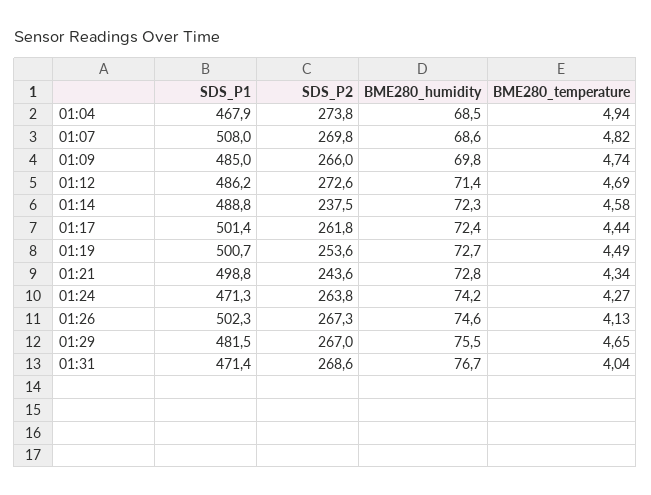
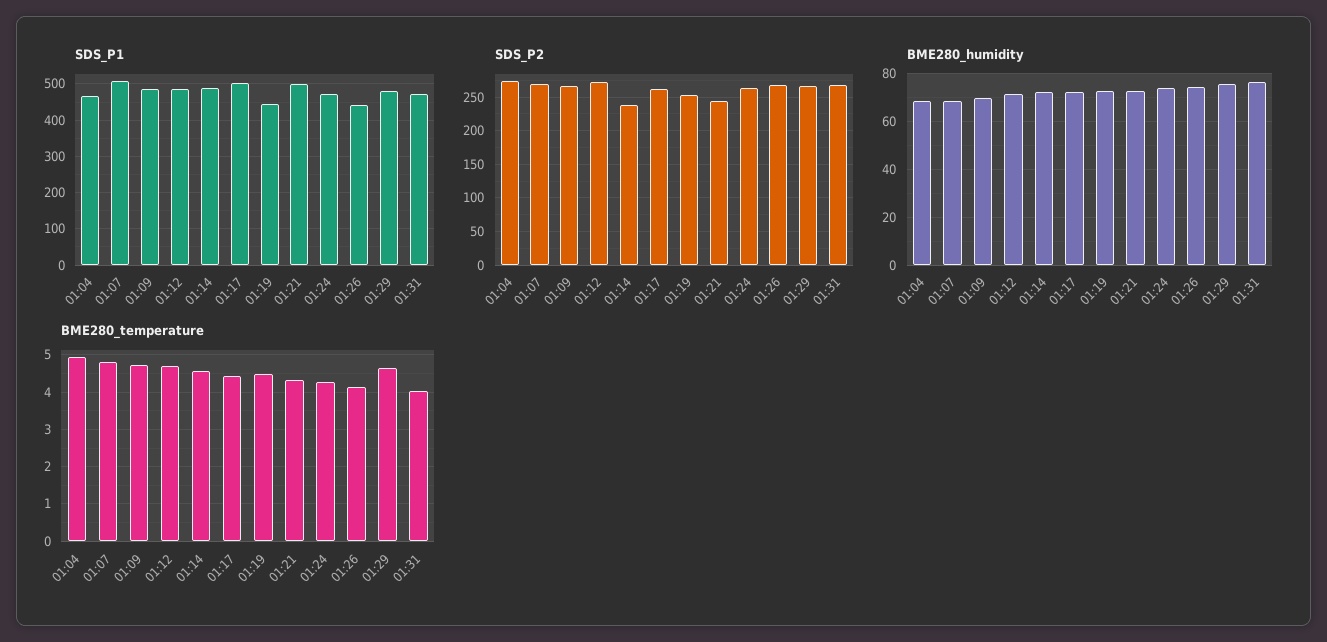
SDS_P1, 01:19: 500.7 -> 440
SDS_P1, 01:26: 502.3 -> 440

